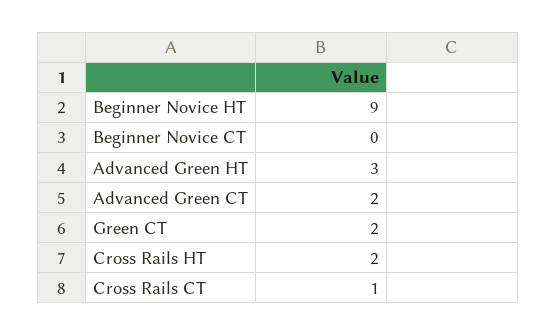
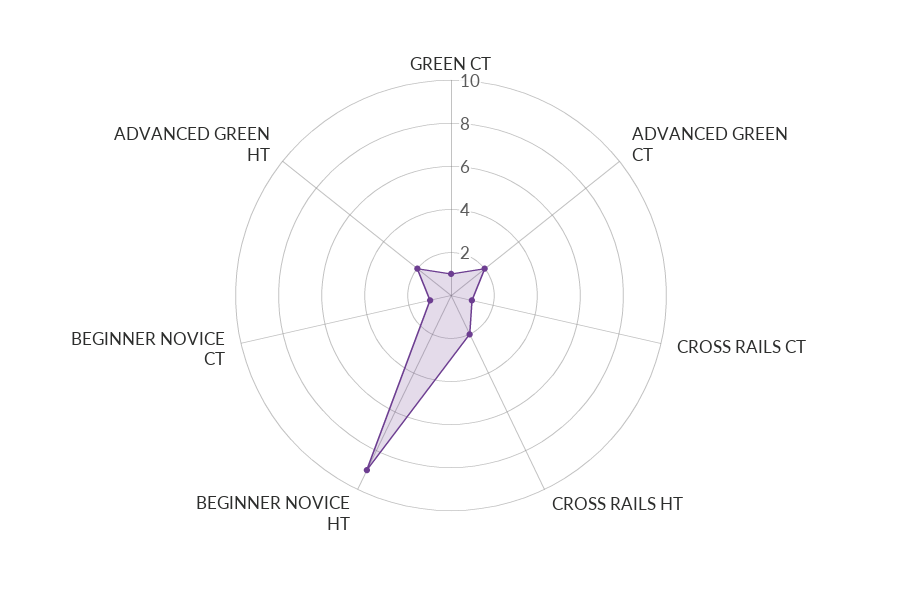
Beginner Novice CT: 0 -> 1
Advanced Green HT: 3 -> 2
Green CT: 2 -> 1

